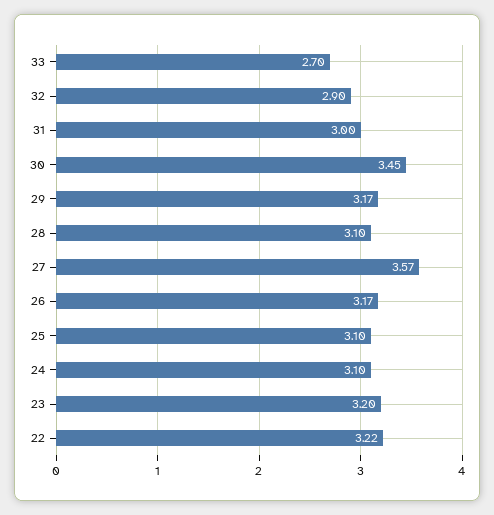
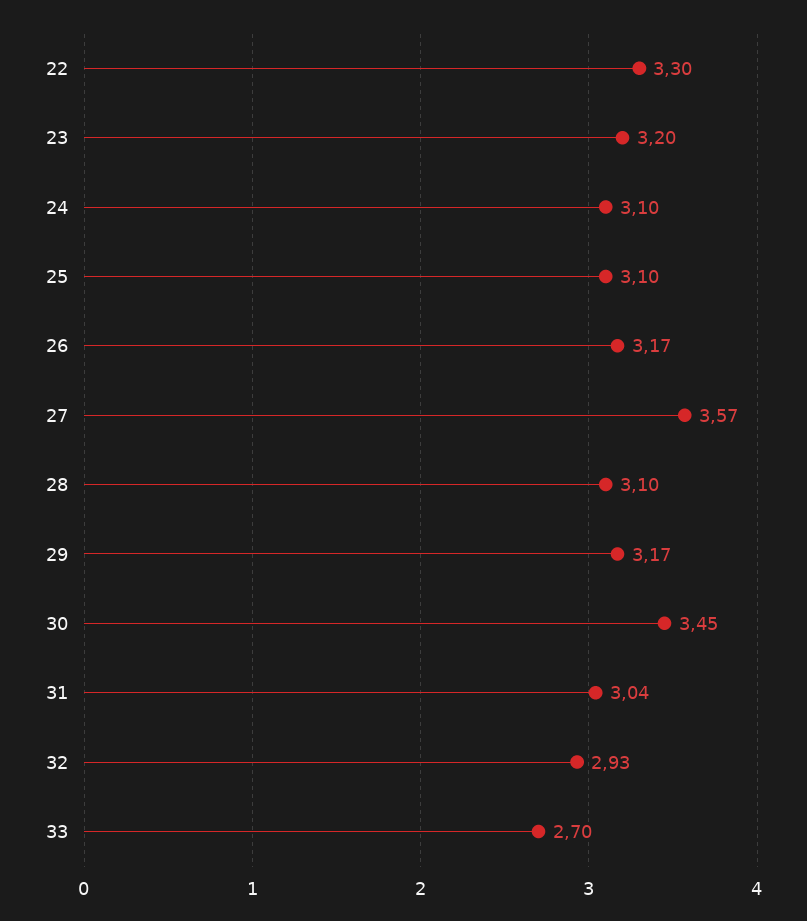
32: 2.9 -> 2.93
31: 3 -> 3.04
22: 3.22 -> 3.3

